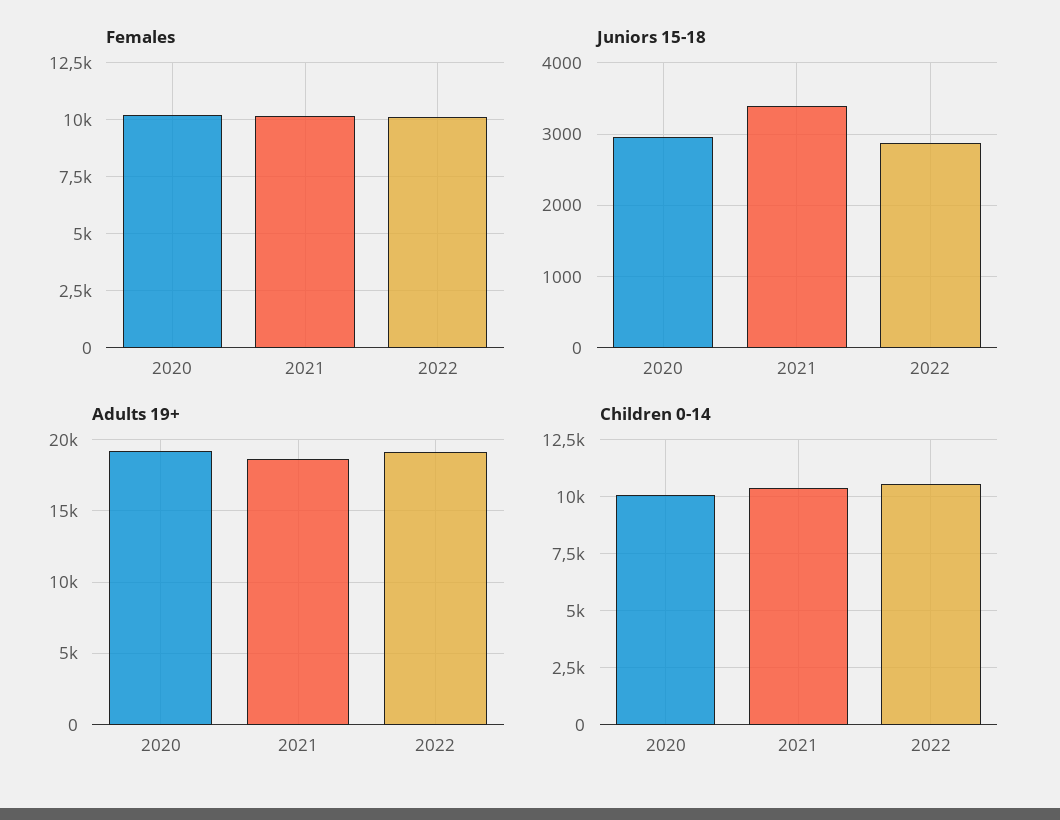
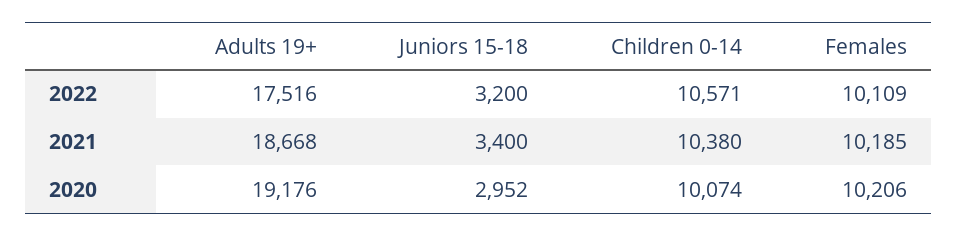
Juniors 15-18, 2022: 2900 -> 3200
Adults 19+, 2022: 19000 -> 17516

